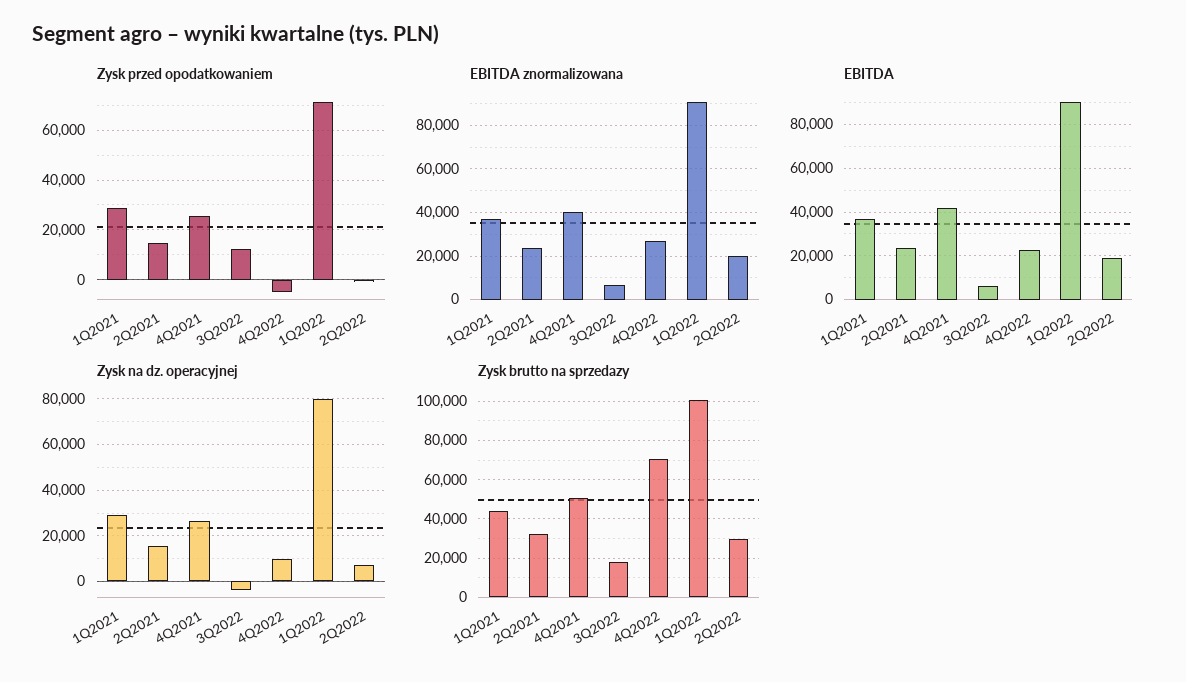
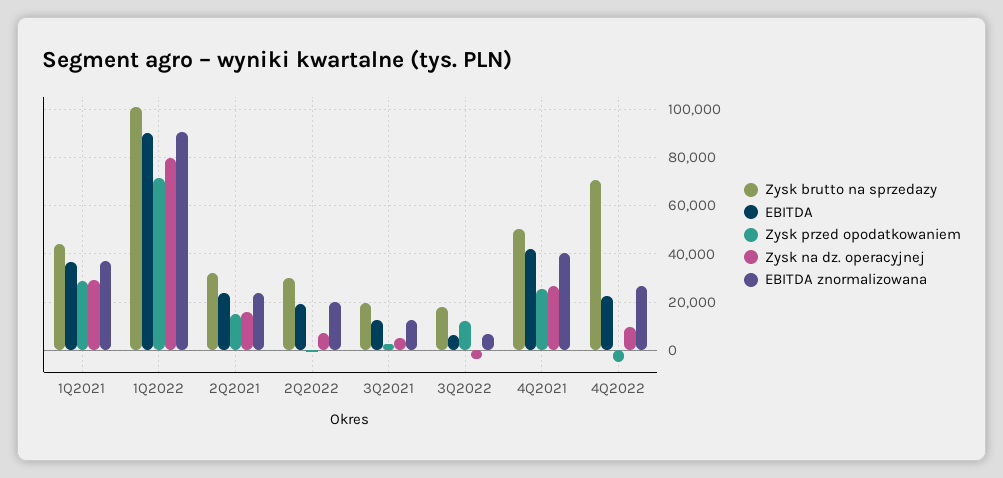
Zysk brutto na sprzedazy, 3Q2021: none -> 20000
EBITDA, 3Q2021: none -> 12500
Zysk przed opodatkowaniem, 3Q2021: none -> 2500
Zysk na dz. operacyjnej, 3Q2021: none -> 5000
EBITDA znormalizowana, 3Q2021: none -> 12500

